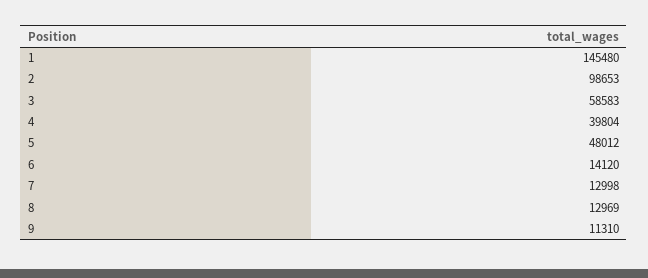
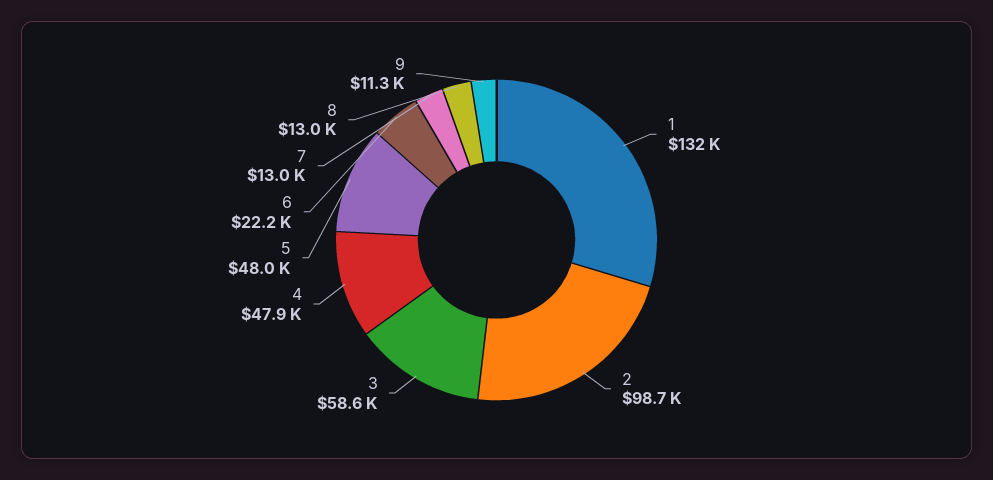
1: 145480 -> 132000
4: 39804 -> 47900
6: 14120 -> 22200

